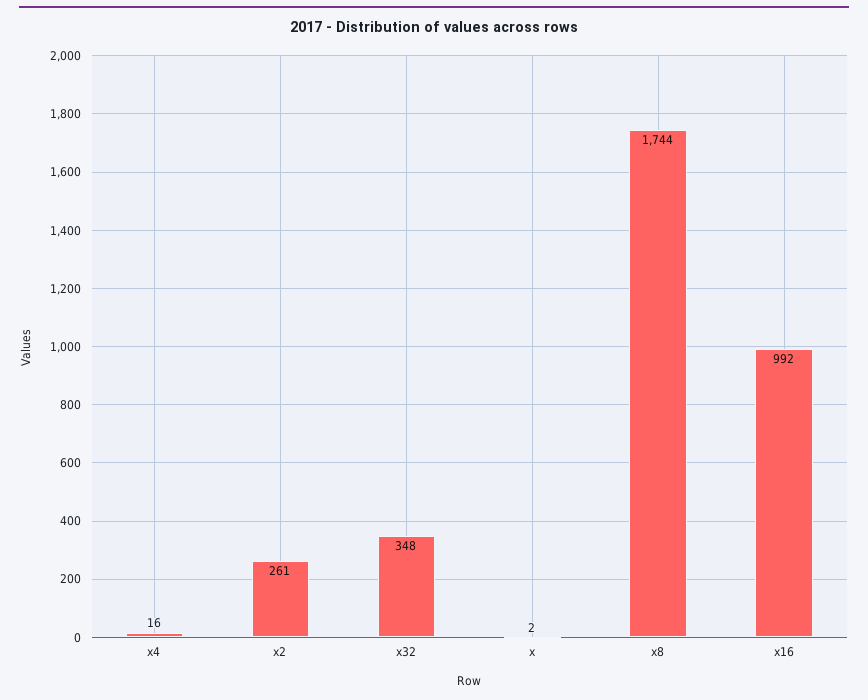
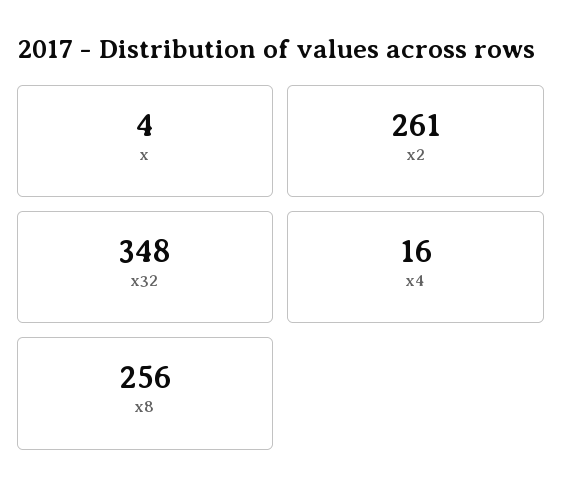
x: 2 -> 4
x8: 1744 -> 256
x16: 992 -> none

